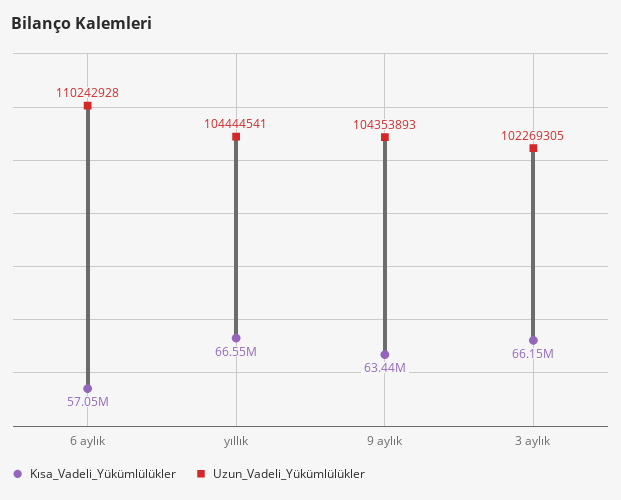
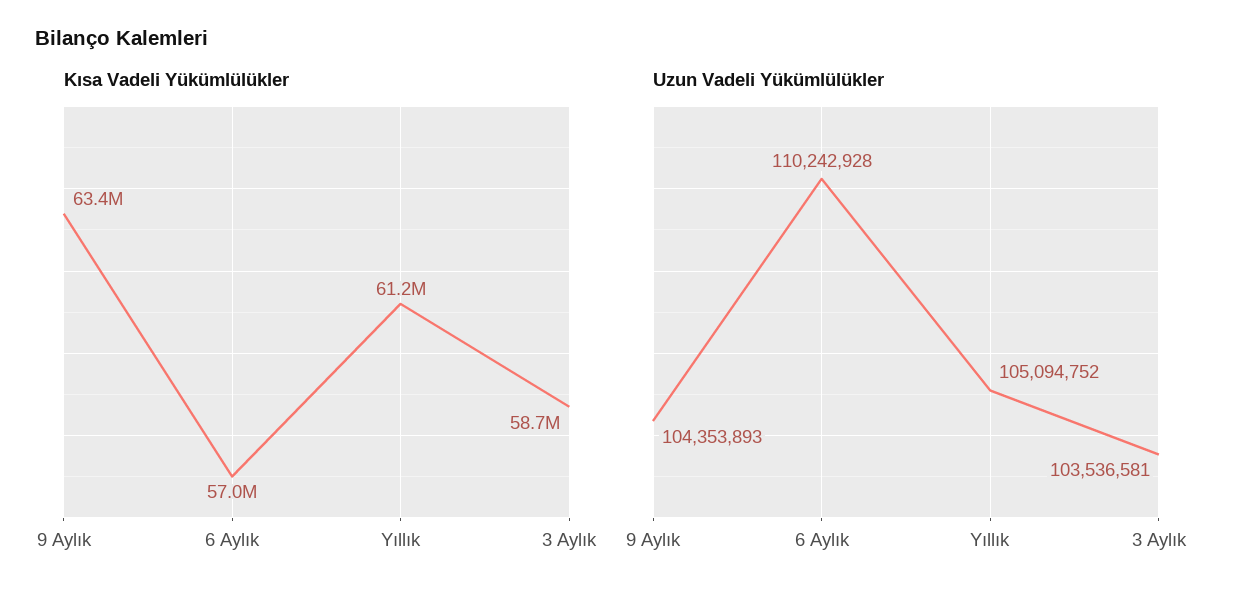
Kısa_Vadeli_Yükümlülükler, yıllık: 66550000 -> 61200000
Uzun_Vadeli_Yükümlülükler, yıllık: 104444541 -> 105094752
Kısa_Vadeli_Yükümlülükler, 3 aylık: 66150000 -> 58700000
Uzun_Vadeli_Yükümlülükler, 3 aylık: 102269305 -> 103536581

